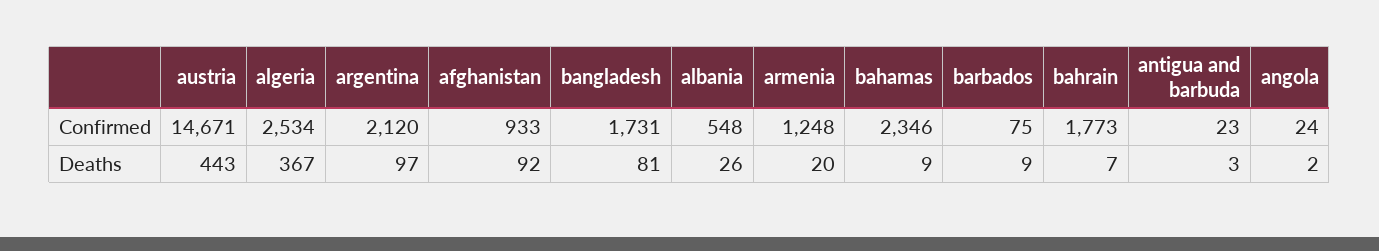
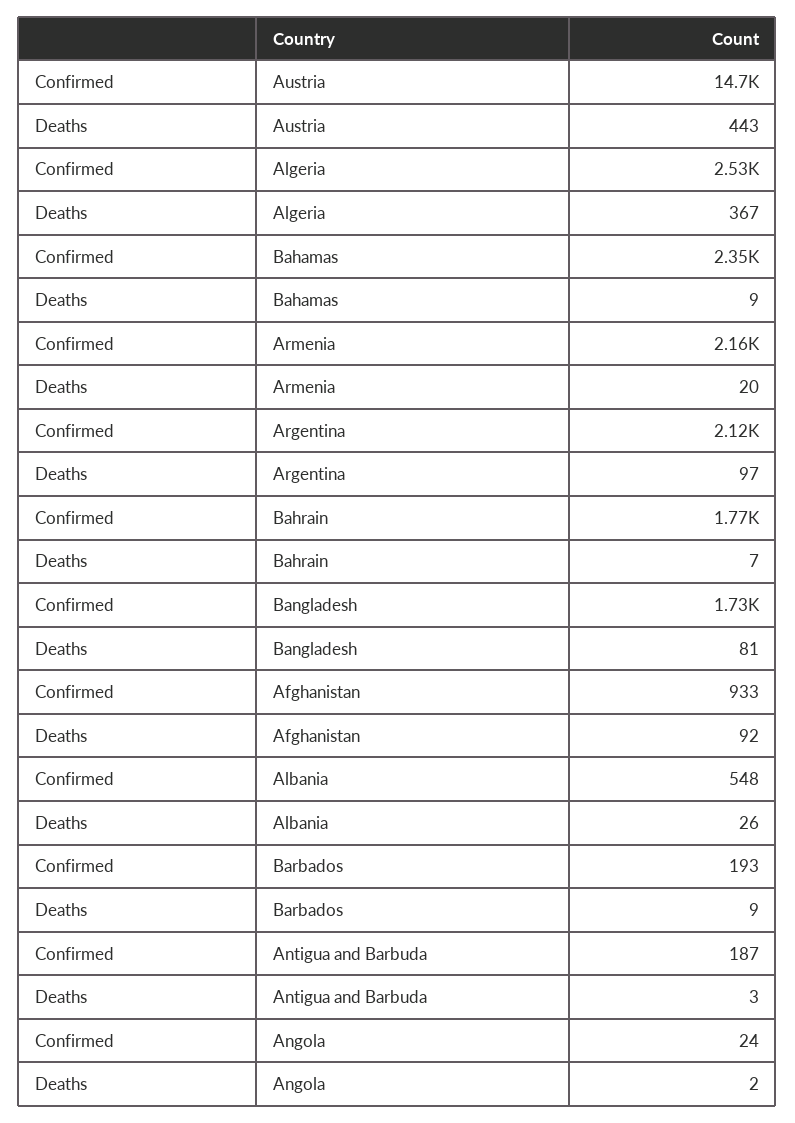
armenia, Confirmed: 1248 -> 2160
barbados, Confirmed: 75 -> 193
antigua and barbuda, Confirmed: 23 -> 187

